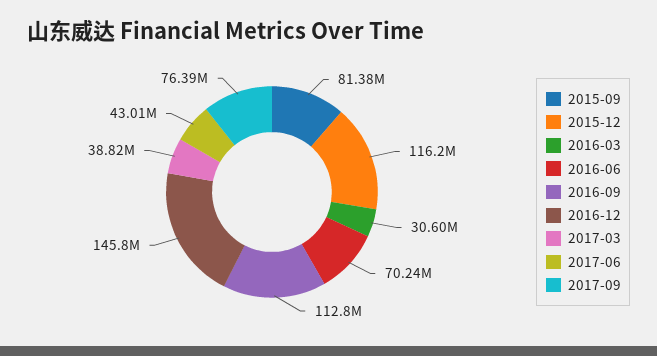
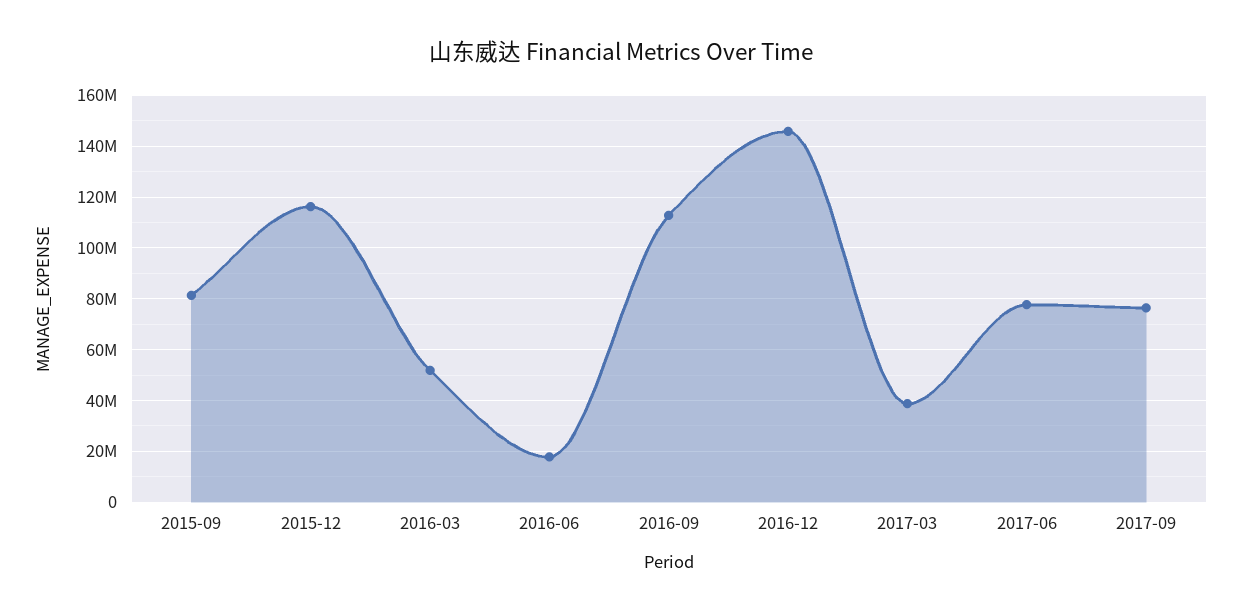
2016-03: 30600000 -> 52500000
2016-06: 70240000 -> 17500000
2017-06: 43010000 -> 77500000

